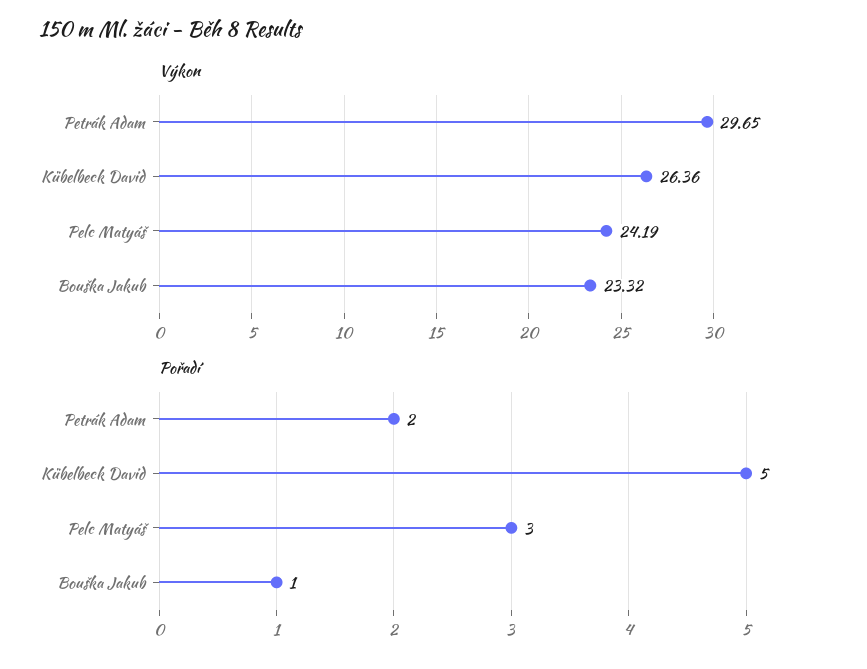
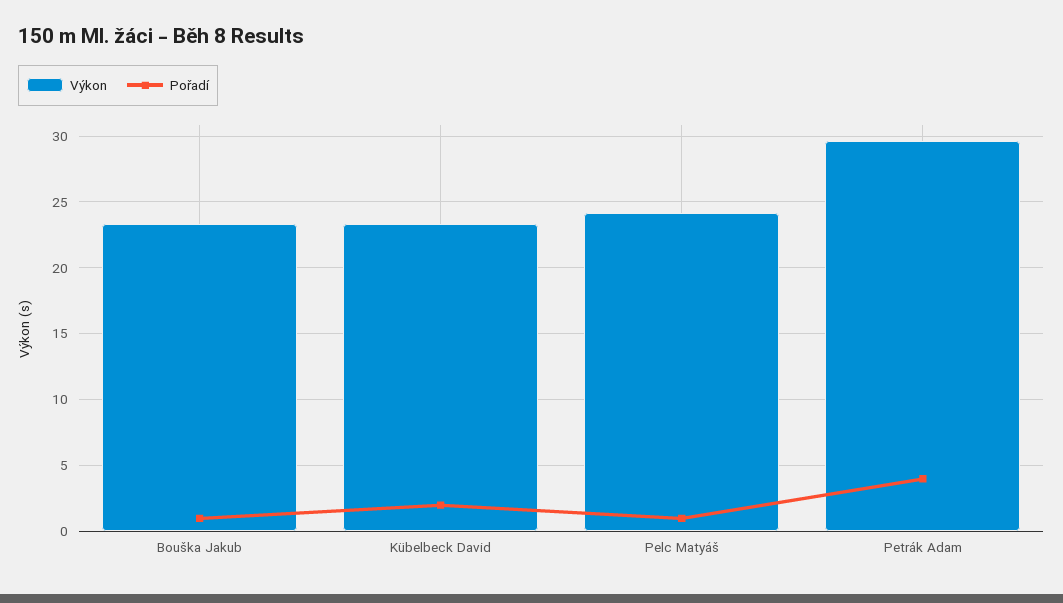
Výkon, Kübelbeck David: 26.36 -> 23.5
Pořadí, Petrák Adam: 2 -> 4
Pořadí, Kübelbeck David: 5 -> 2
Pořadí, Pelc Matyáš: 3 -> 1

